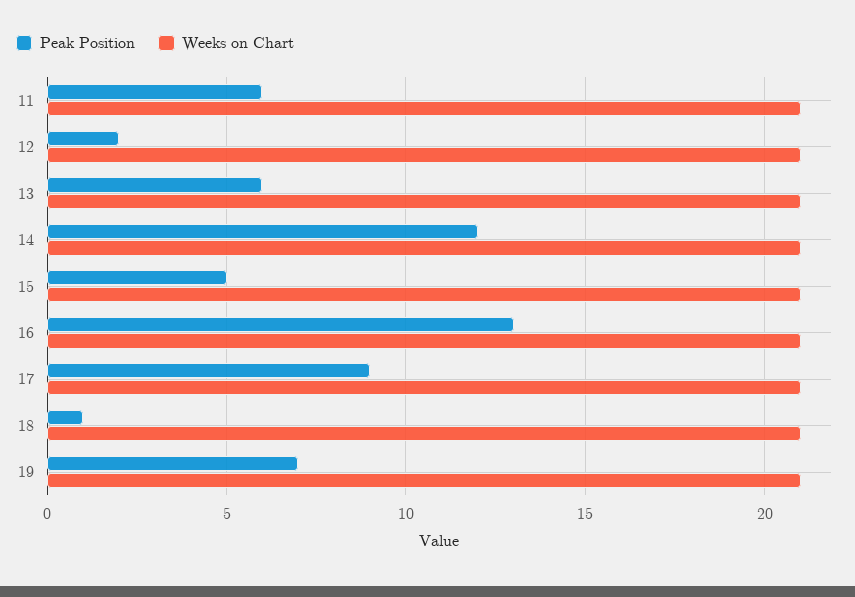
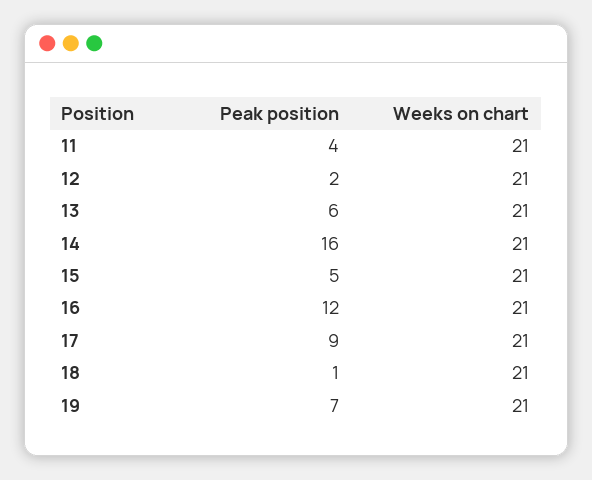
Peak Position, 11: 6 -> 4
Peak Position, 14: 12 -> 16
Peak Position, 16: 13 -> 12

